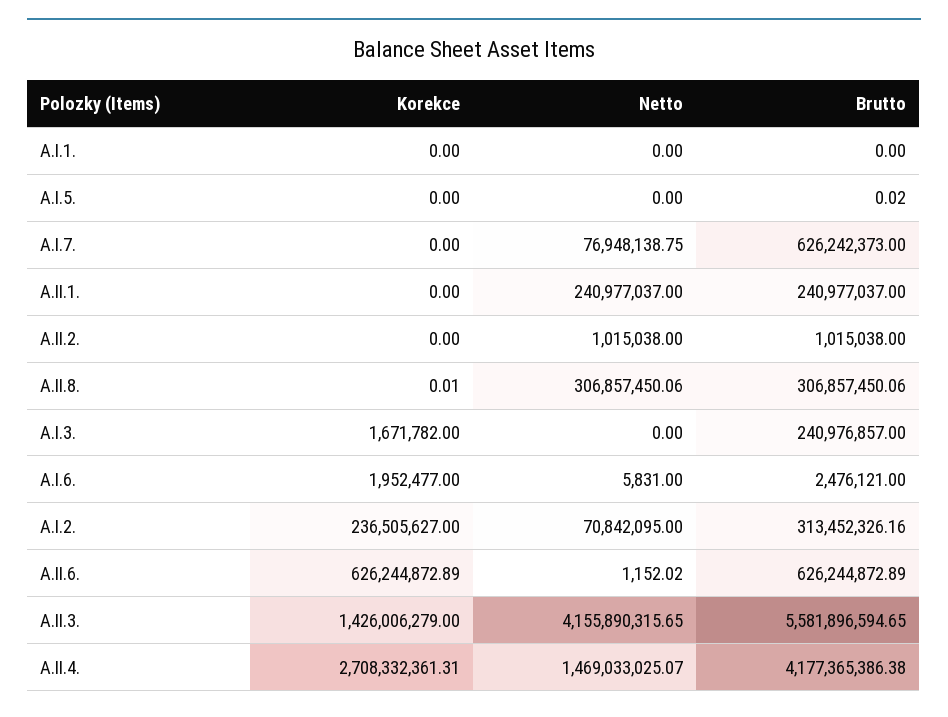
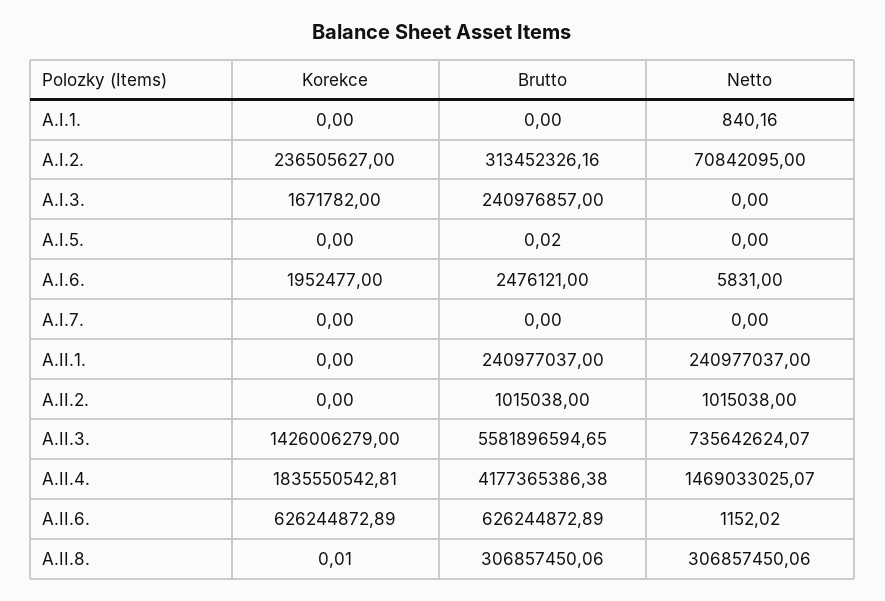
Netto, A.I.1.: 0 -> 840.16
Netto, A.I.7.: 76948138.75 -> 0
Brutto, A.I.7.: 626242373 -> 0
Netto, A.II.3.: 4155890315.65 -> 735642624.07
Korekce, A.II.4.: 2708332361.31 -> 1835550542.81

